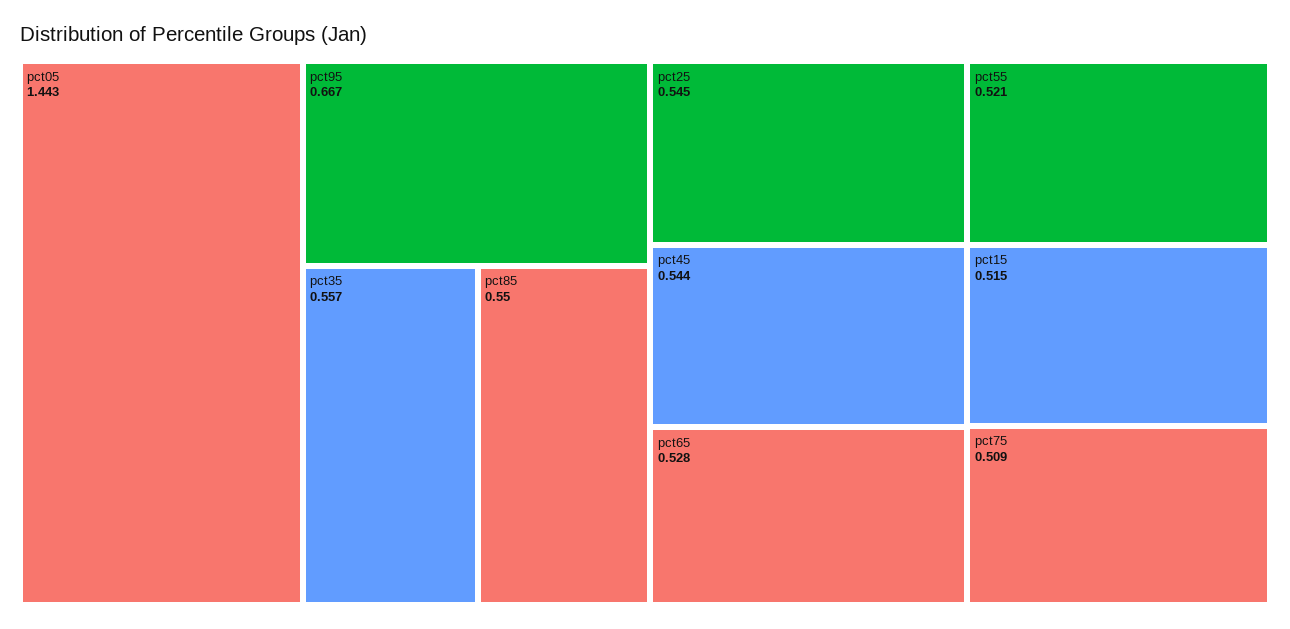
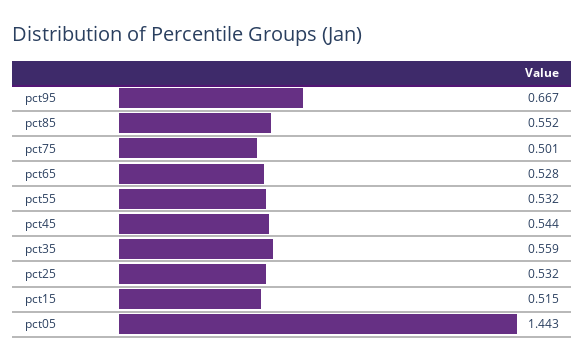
pct35: 0.557 -> 0.559
pct85: 0.55 -> 0.552
pct25: 0.545 -> 0.532
pct55: 0.521 -> 0.532
pct75: 0.509 -> 0.501

